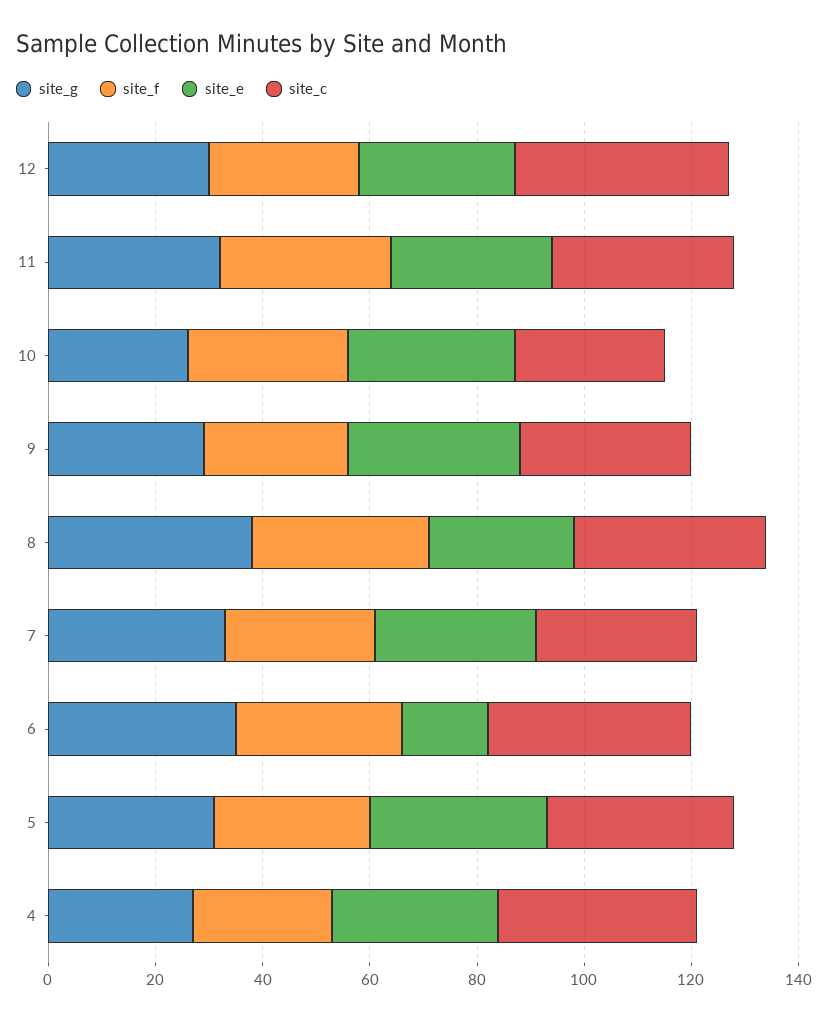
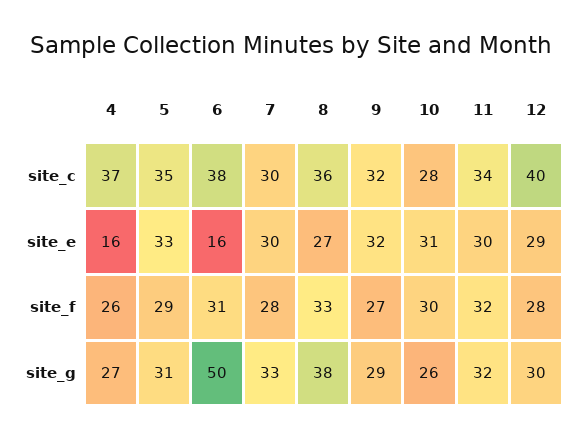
site_g, 6: 35 -> 50
site_e, 4: 30 -> 16

